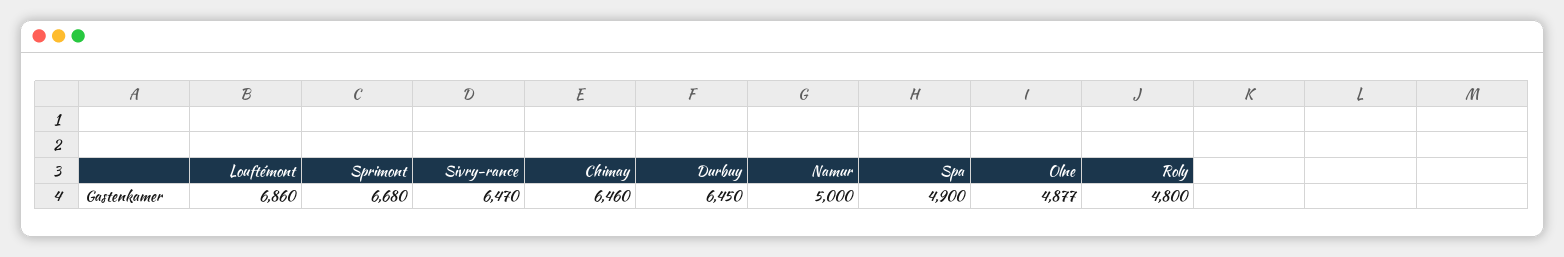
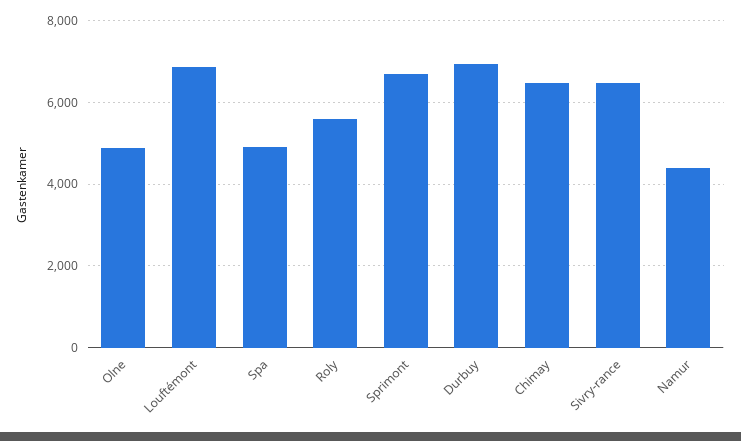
Durbuy: 6450 -> 7000
Namur: 5000 -> 4400
Roly: 4800 -> 5600

